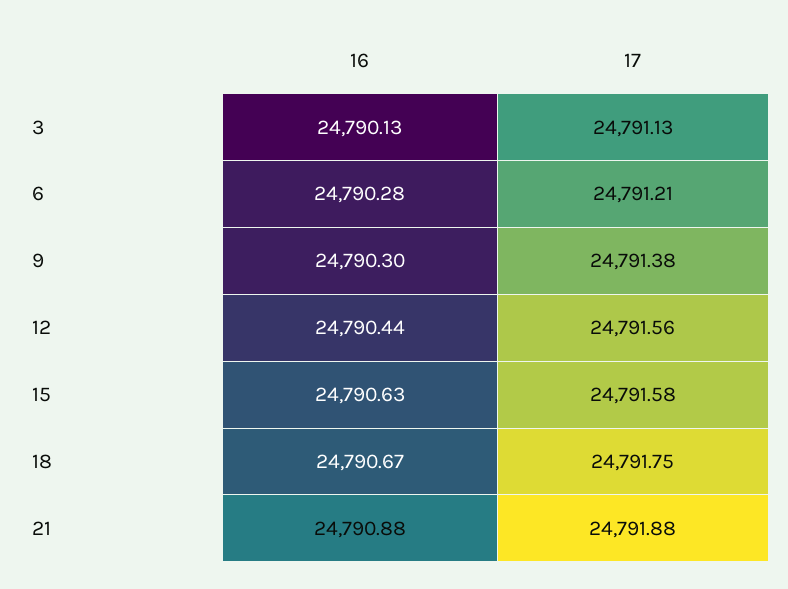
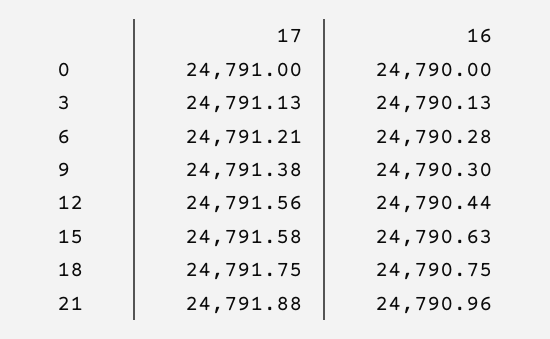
16, 18: 24790.67 -> 24790.75
16, 21: 24790.88 -> 24790.96
17, 0: none -> 24791
16, 0: none -> 24790

